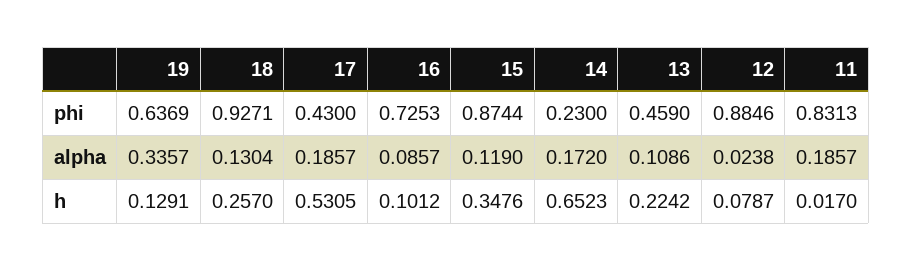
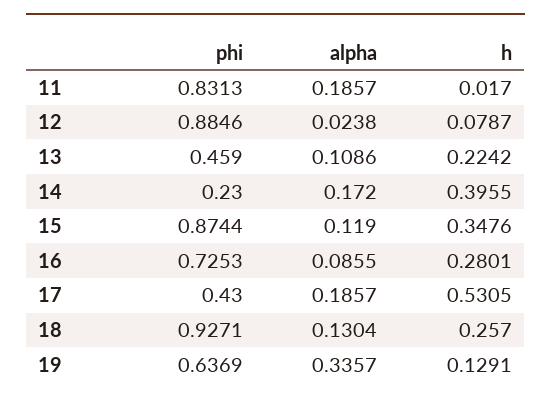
16, alpha: 0.0857 -> 0.0855
16, h: 0.1012 -> 0.2801
14, h: 0.6523 -> 0.3955

